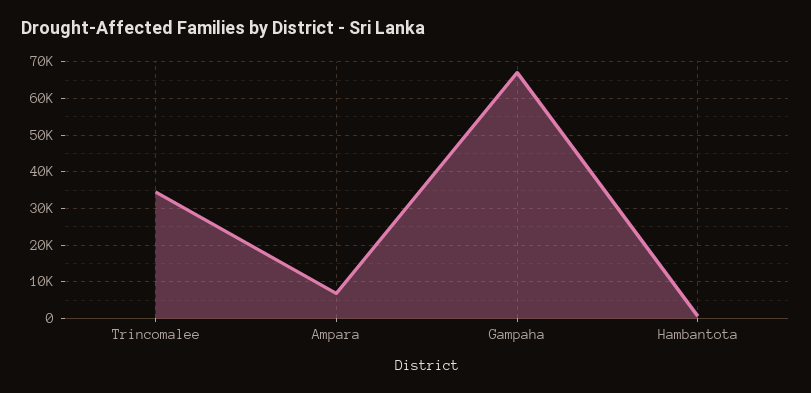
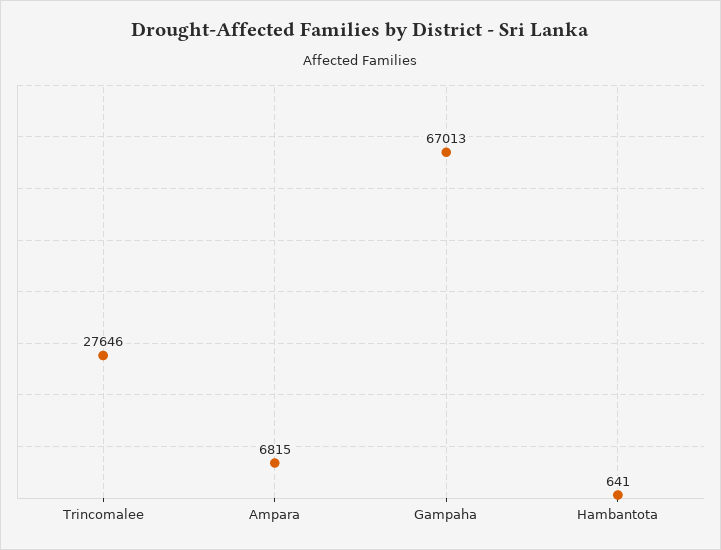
Trincomalee: 34000 -> 27646

